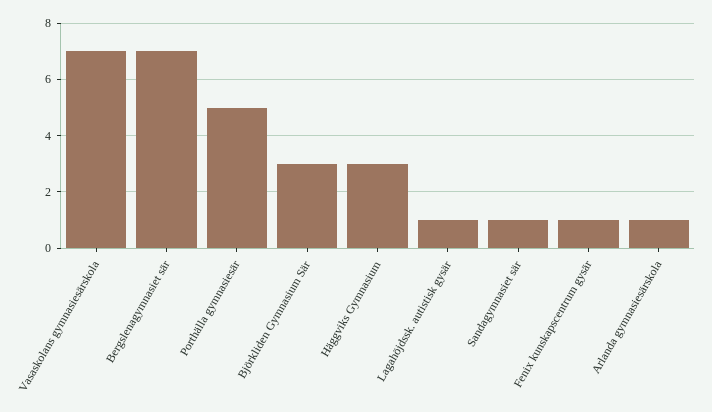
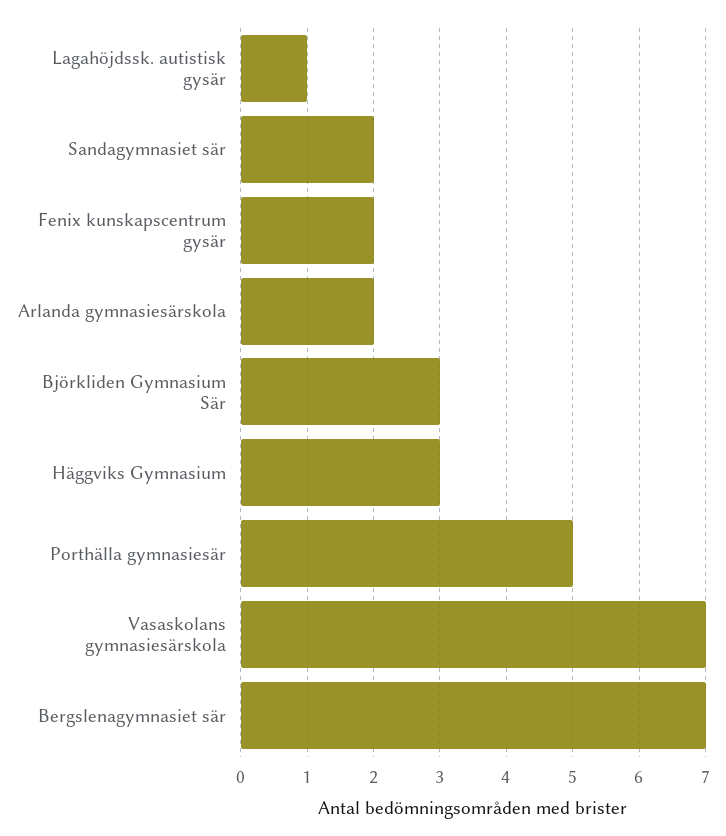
Sandagymnasiet sär: 1 -> 2
Fenix kunskapscentrum gysär: 1 -> 2
Arlanda gymnasiesärskola: 1 -> 2

